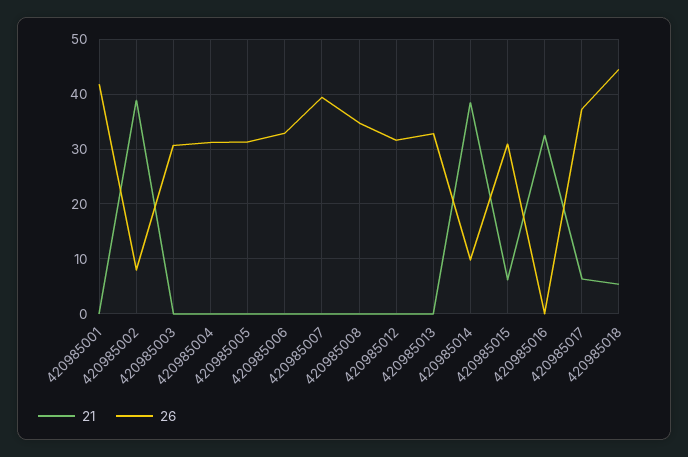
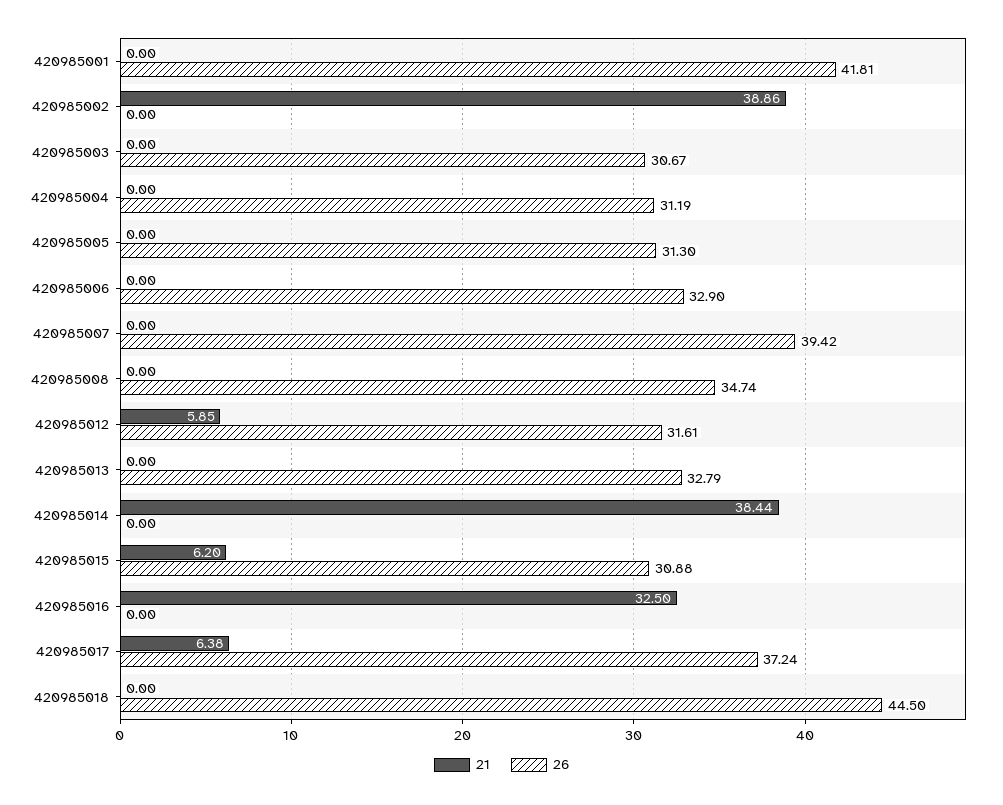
26, 420985002: 8 -> 0
21, 420985012: 0 -> 5.85
26, 420985014: 10 -> 0
21, 420985018: 6 -> 0

